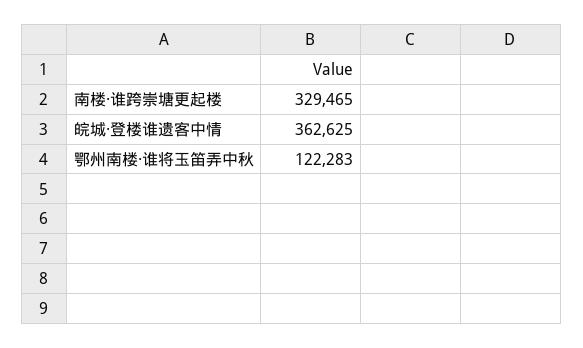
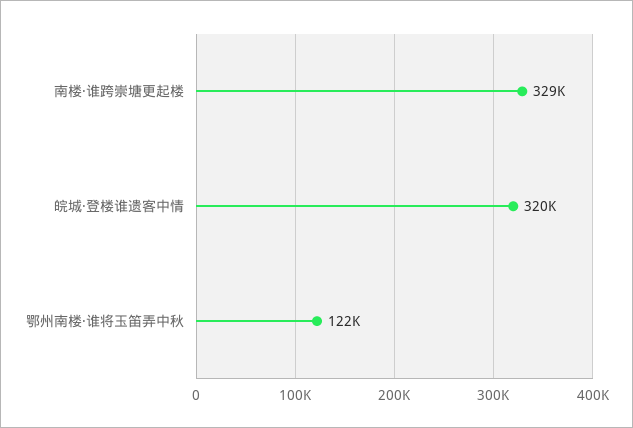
皖城·登楼谁遗客中情: 362625 -> 320000

